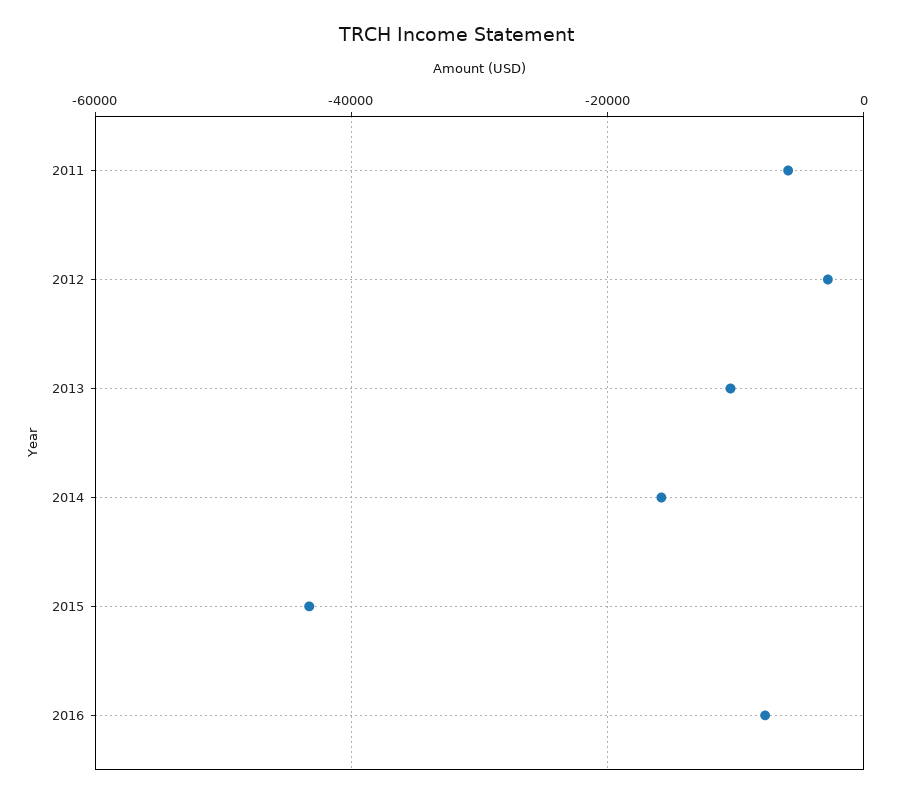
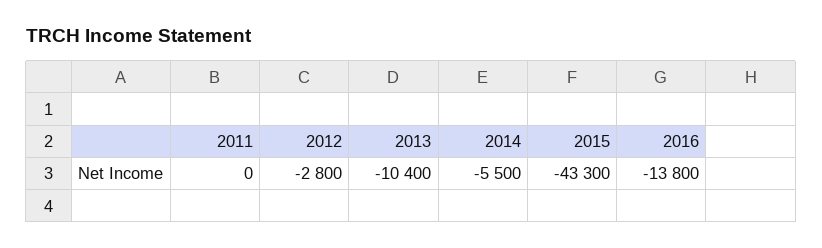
2011: -6000 -> 0
2014: -16000 -> -5500
2016: -8000 -> -13800

